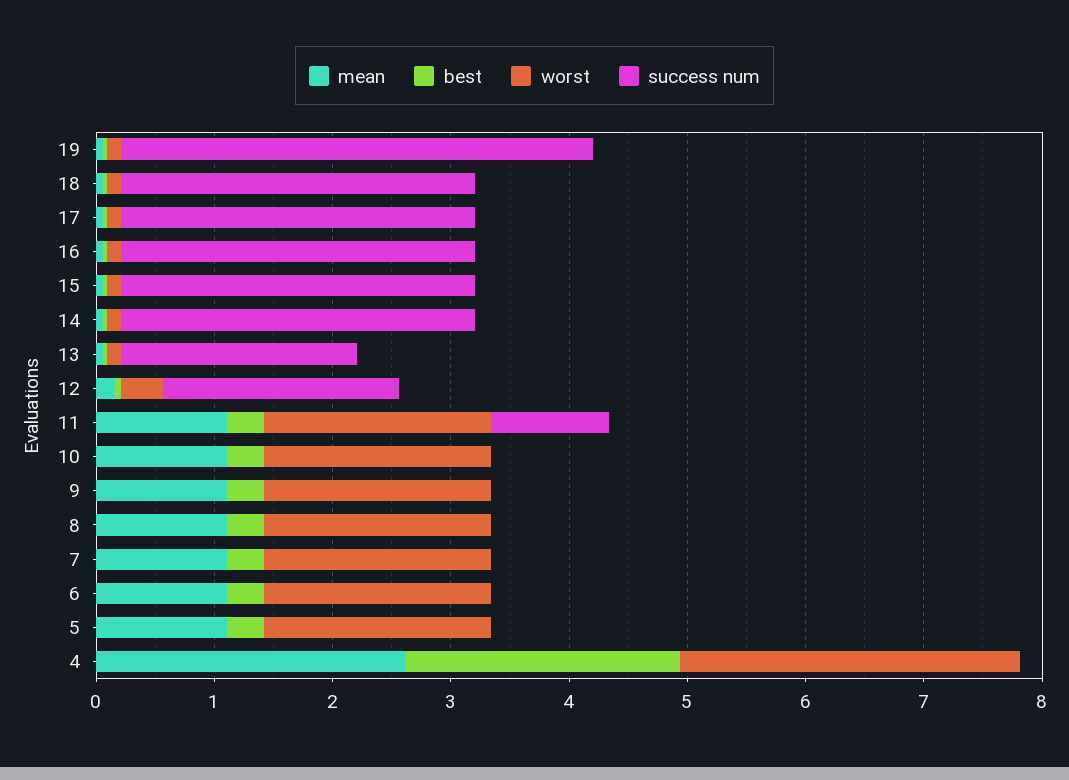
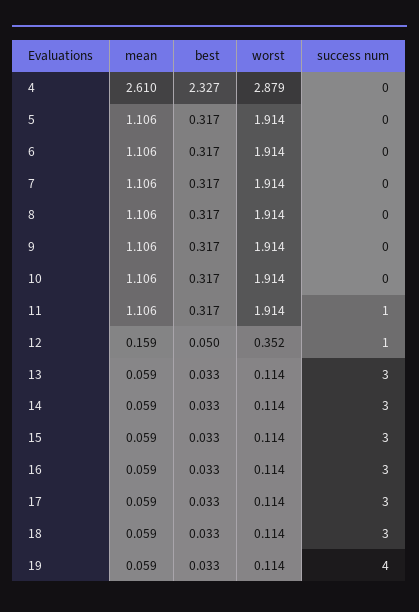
success num, 13: 2 -> 3
success num, 12: 2 -> 1

